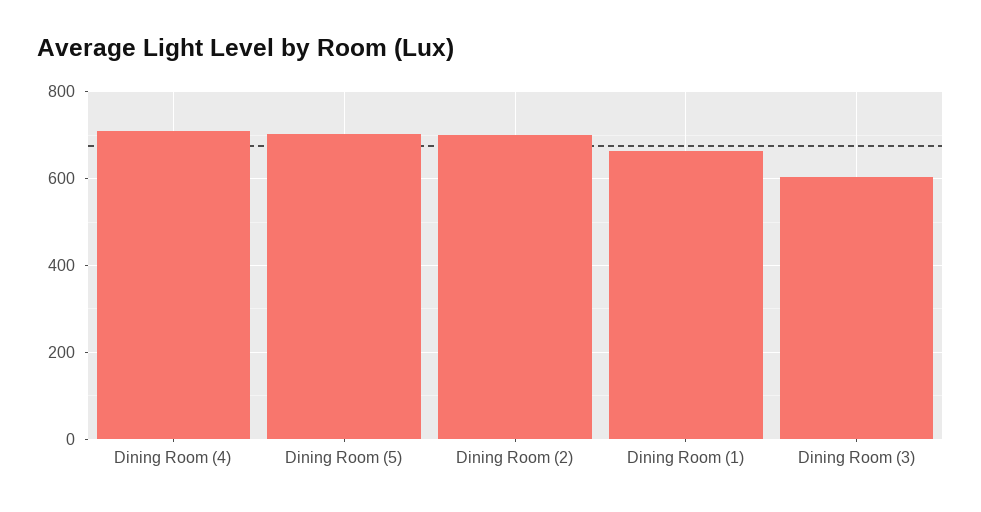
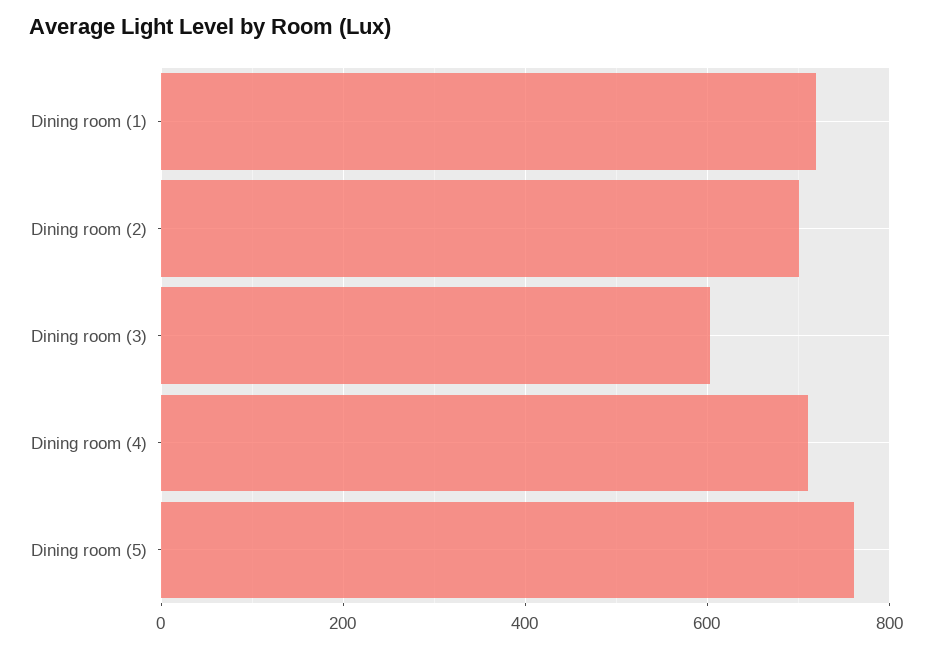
Dining Room (5): 700 -> 760
Dining Room (1): 660 -> 720

